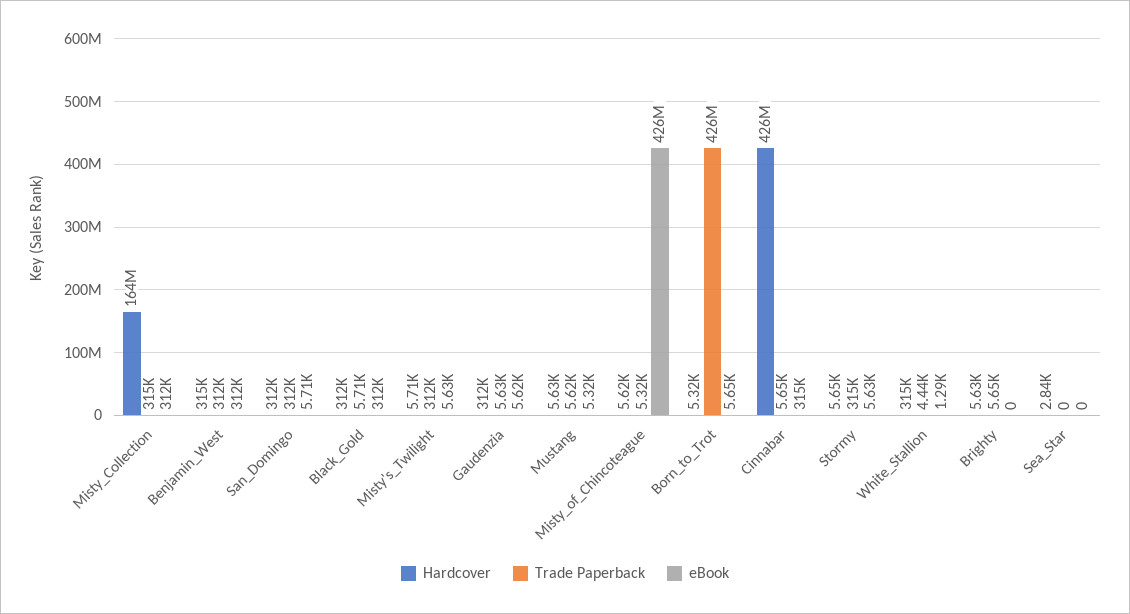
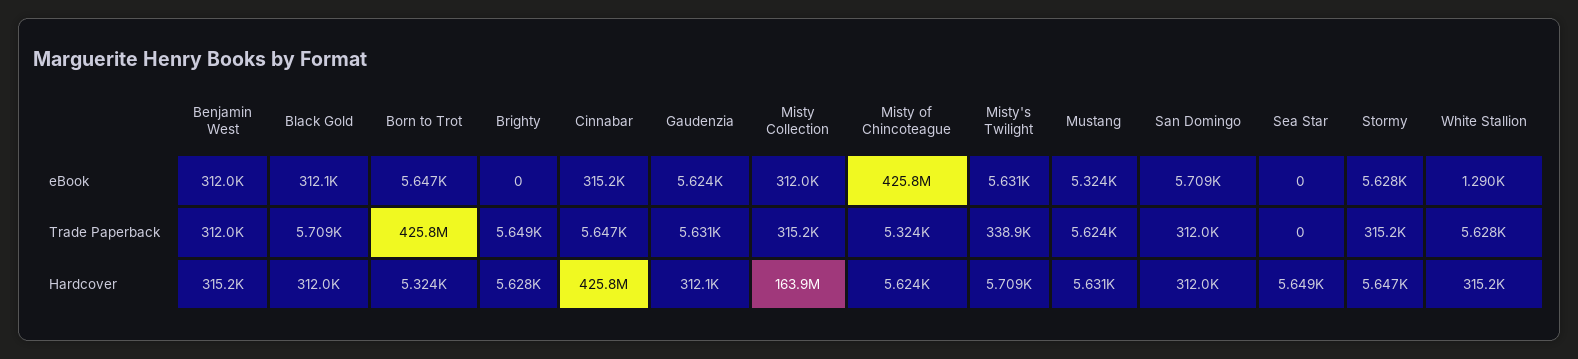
Trade Paperback, Misty's_Twilight: 312000 -> 338900
Trade Paperback, White_Stallion: 4440 -> 5628
Hardcover, Sea_Star: 2840 -> 5649

